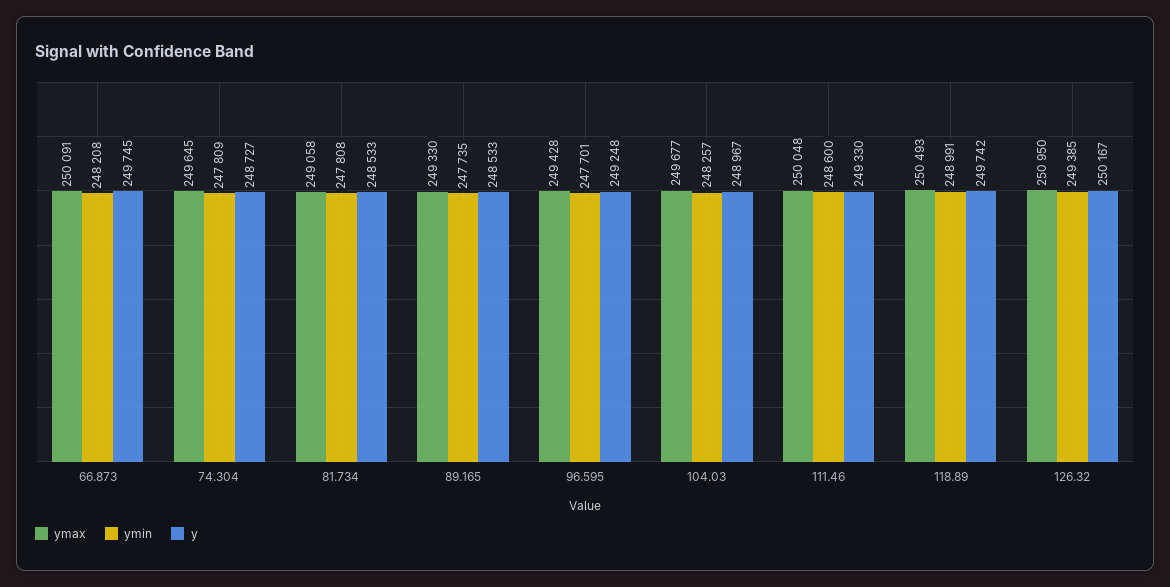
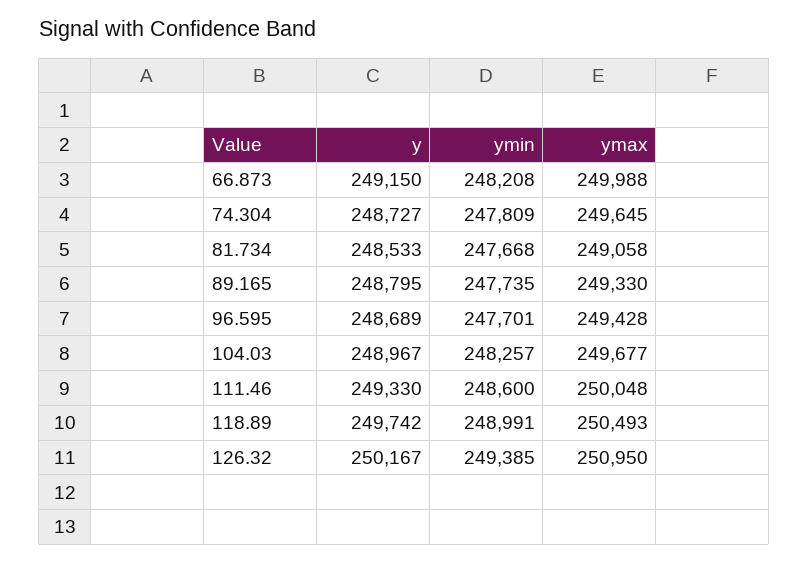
ymax, 66.873: 250091 -> 249988
y, 66.873: 249745 -> 249150
ymin, 81.734: 247808 -> 247668
y, 89.165: 248533 -> 248795
y, 96.595: 249248 -> 248689

